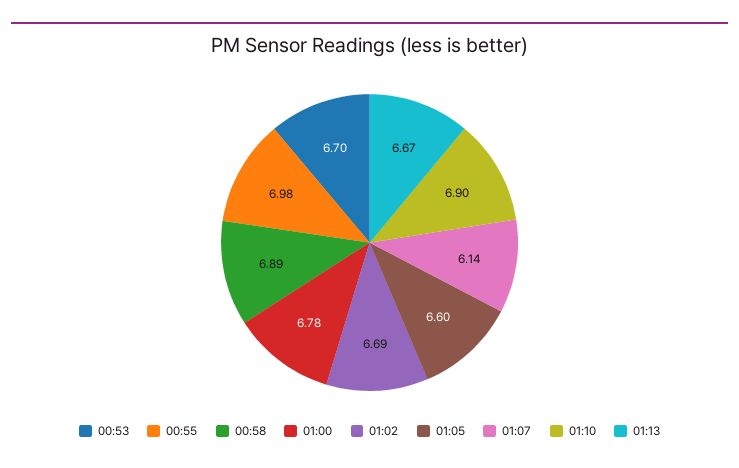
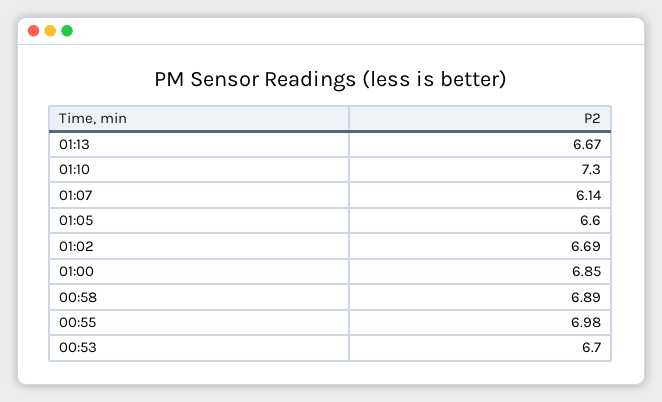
01:00: 6.78 -> 6.85
01:10: 6.9 -> 7.3

